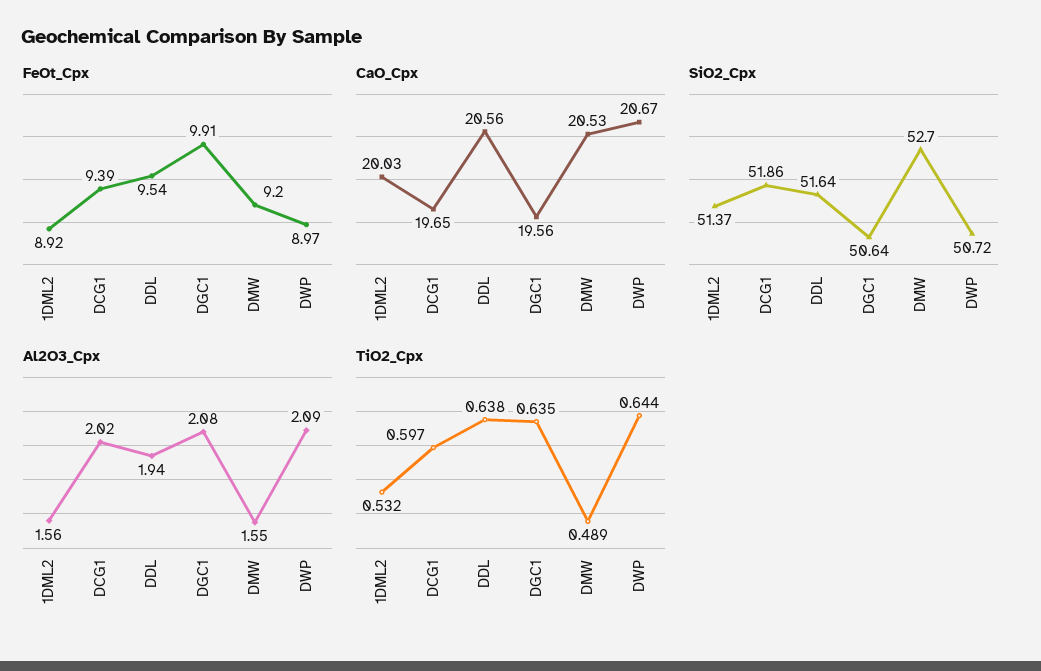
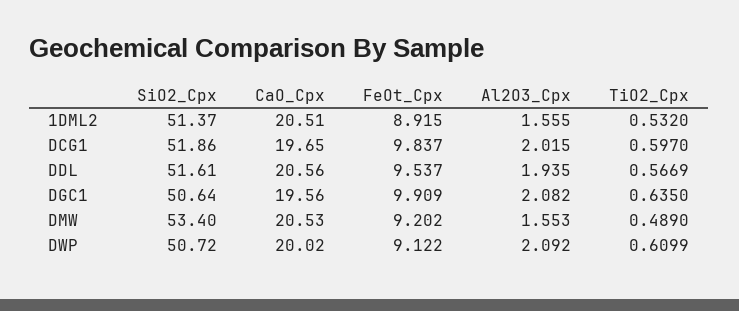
FeOt_Cpx, DCG1: 9.39 -> 9.837
FeOt_Cpx, DWP: 8.97 -> 9.122
CaO_Cpx, 1DML2: 20.03 -> 20.51
CaO_Cpx, DWP: 20.67 -> 20.02
SiO2_Cpx, DDL: 51.64 -> 51.61
SiO2_Cpx, DMW: 52.7 -> 53.4
TiO2_Cpx, DDL: 0.638 -> 0.5669
TiO2_Cpx, DWP: 0.644 -> 0.6099

